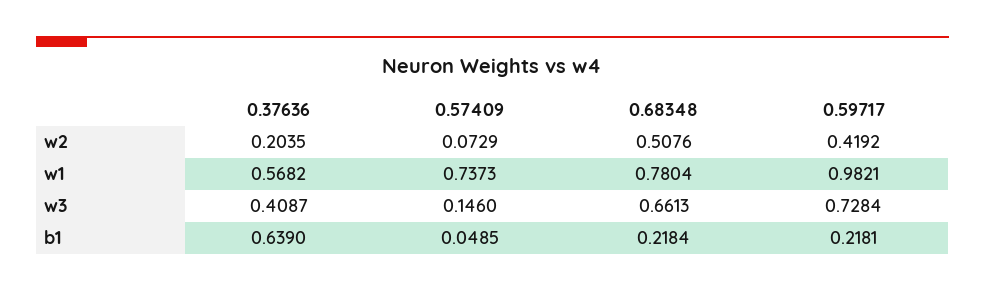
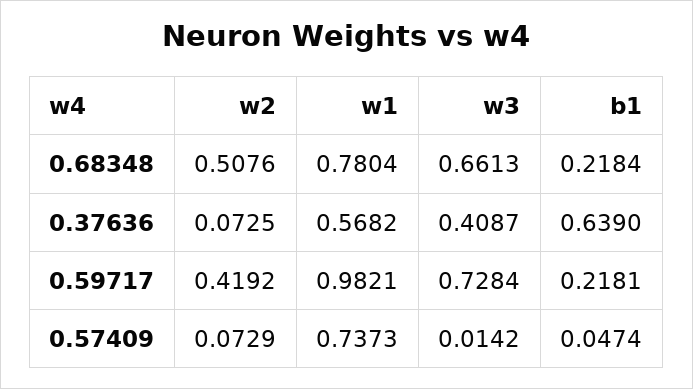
0.37636, w2: 0.2035 -> 0.0725
0.57409, w3: 0.146 -> 0.0142
0.57409, b1: 0.0485 -> 0.0474

